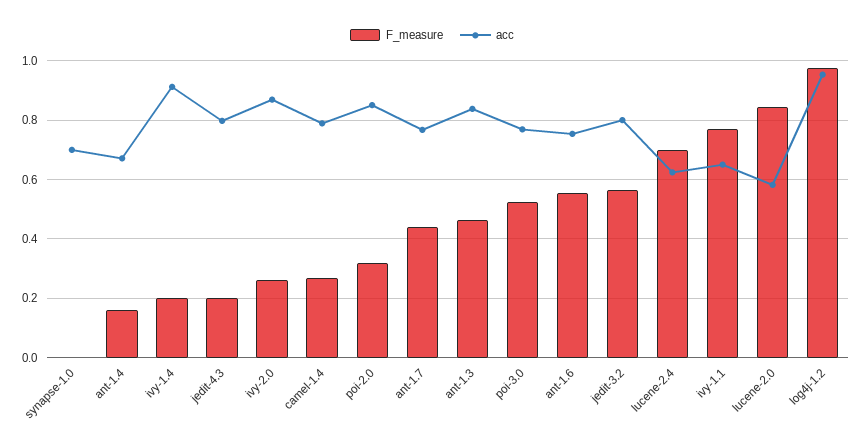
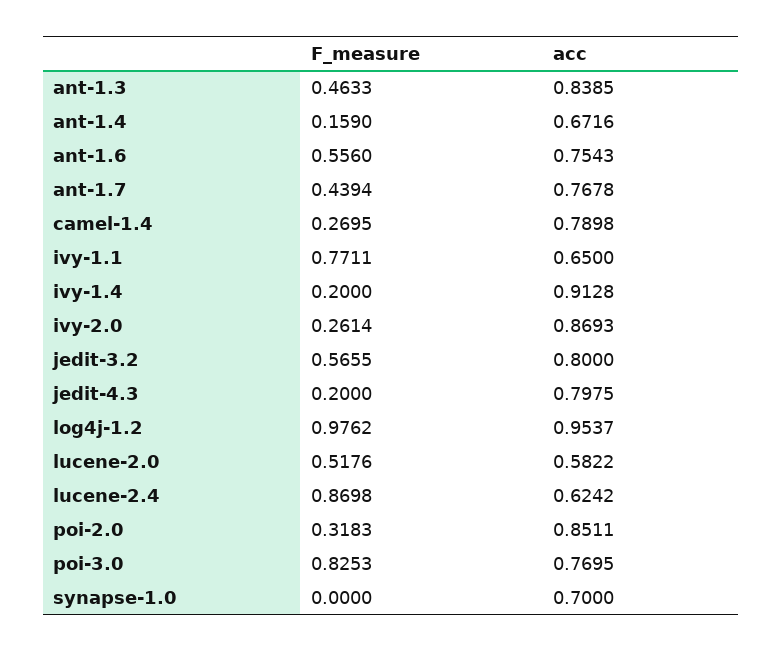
F_measure, poi-3.0: 0.525 -> 0.8253
F_measure, lucene-2.4: 0.7 -> 0.8698
F_measure, lucene-2.0: 0.85 -> 0.5176

